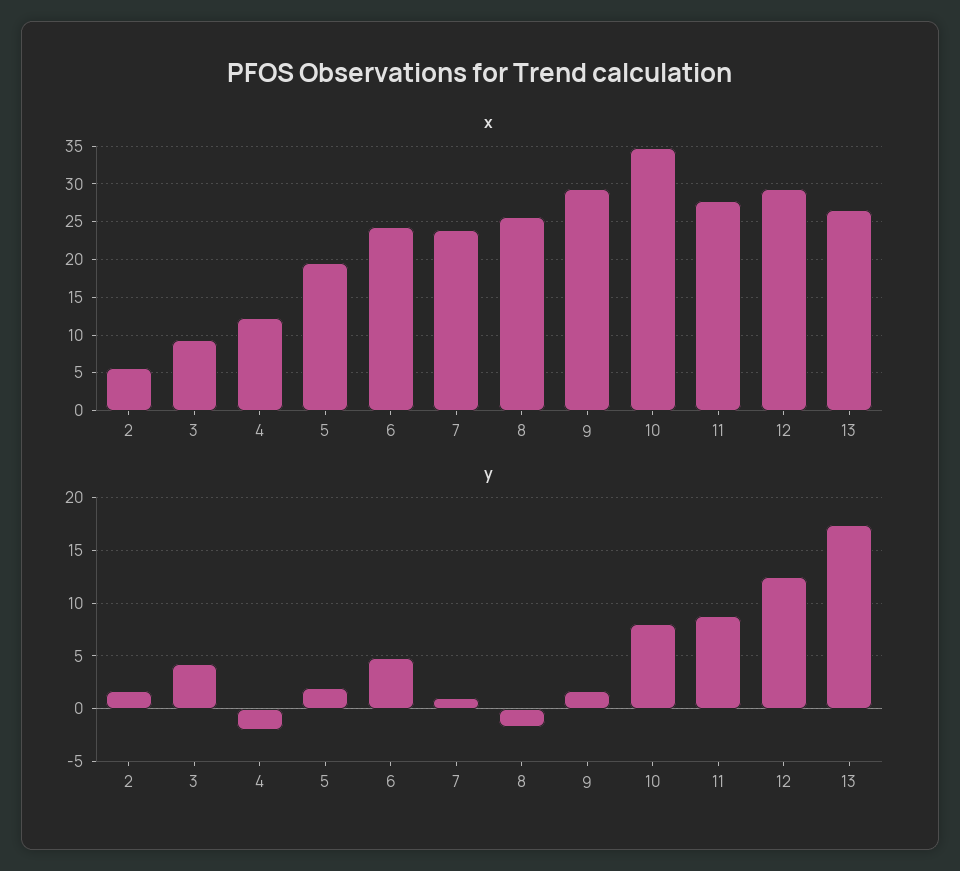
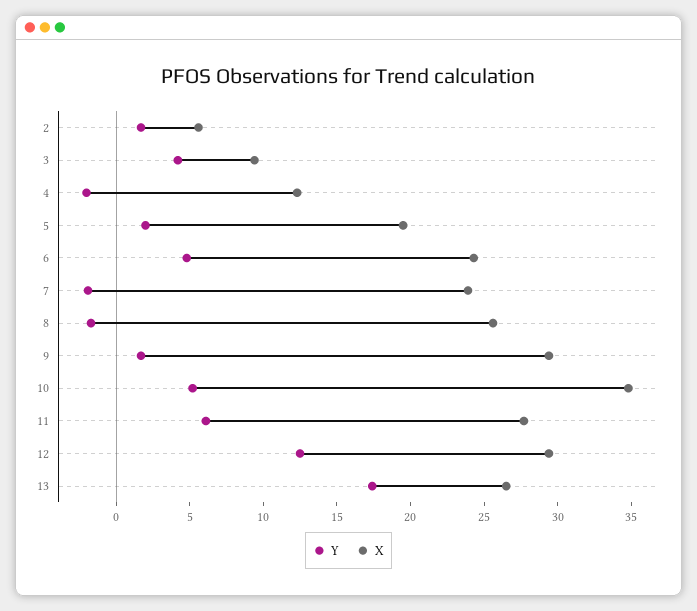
y, 7: 1 -> -2
y, 10: 8 -> 5
y, 11: 9 -> 6

